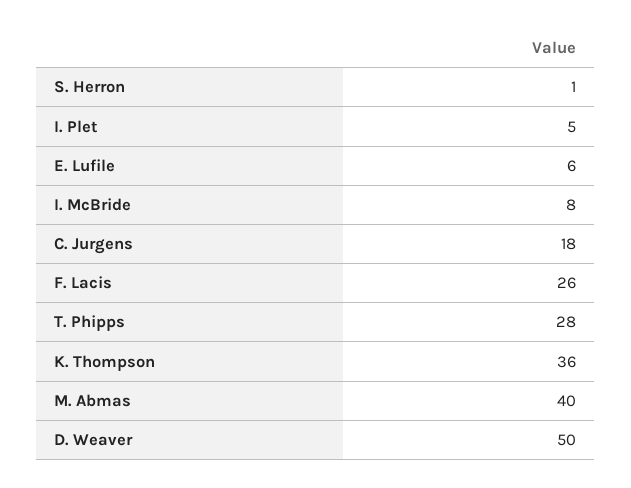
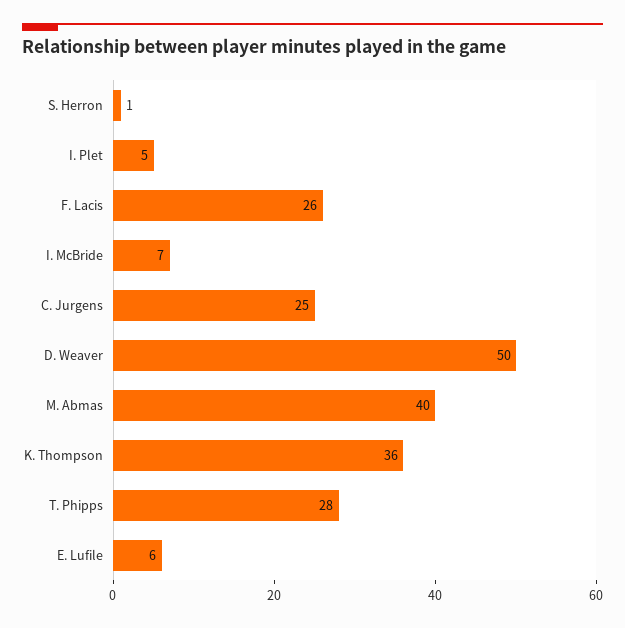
I. McBride: 8 -> 7
C. Jurgens: 18 -> 25

